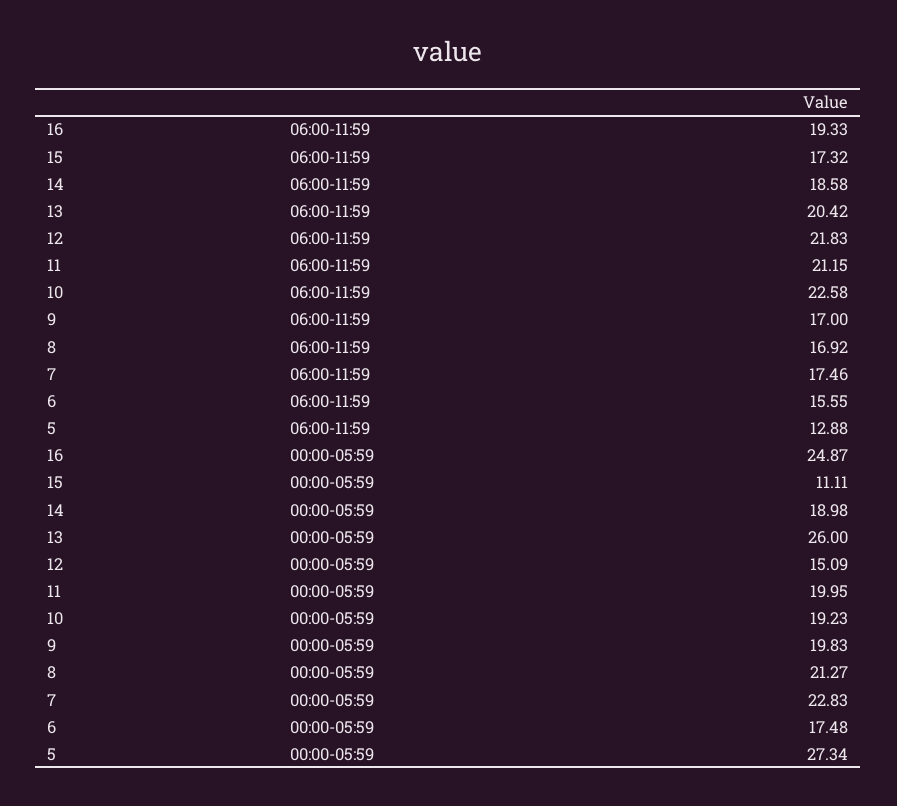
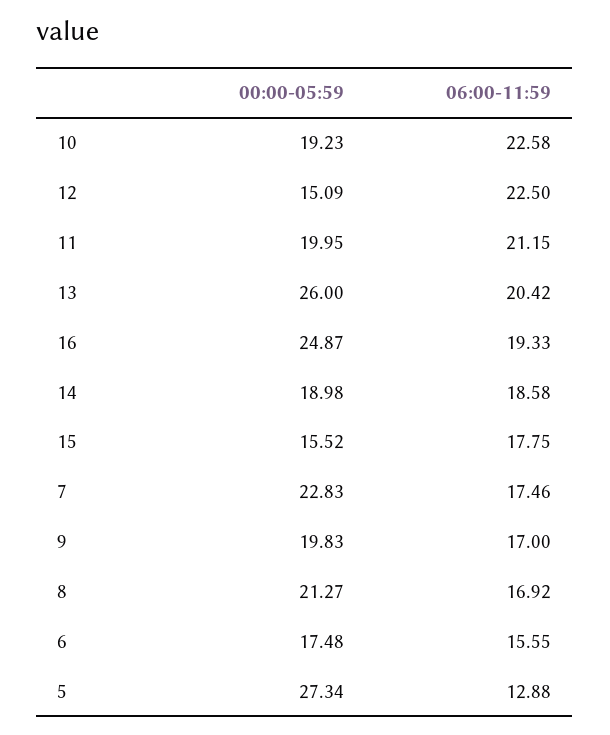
15, 06:00-11:59: 17.32 -> 17.75
12, 06:00-11:59: 21.83 -> 22.5
15, 00:00-05:59: 11.11 -> 15.52

